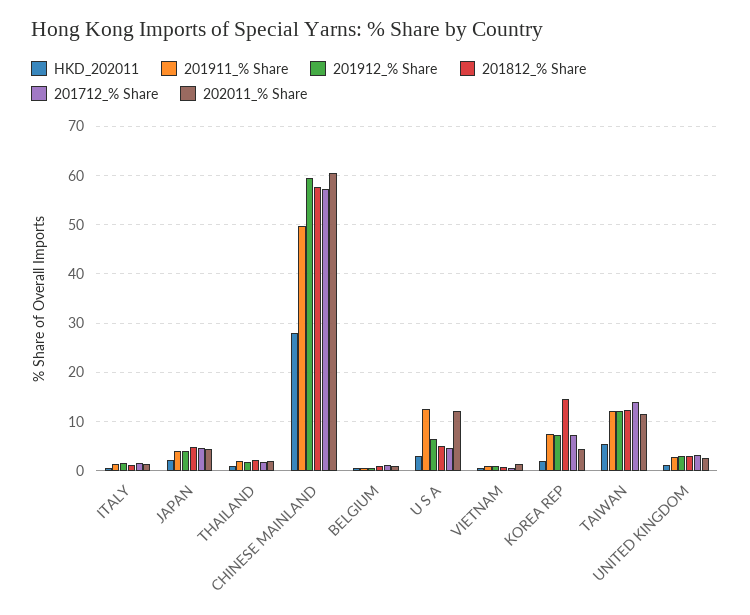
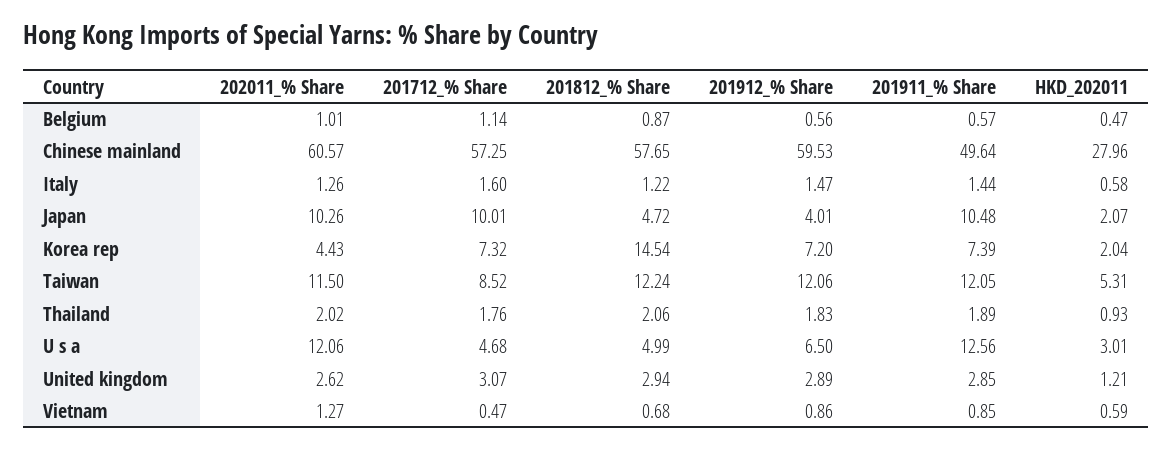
201911_% Share, JAPAN: 4 -> 10.48
201712_% Share, JAPAN: 4 -> 10.01
202011_% Share, JAPAN: 4 -> 10.26
201712_% Share, TAIWAN: 14 -> 8.52

